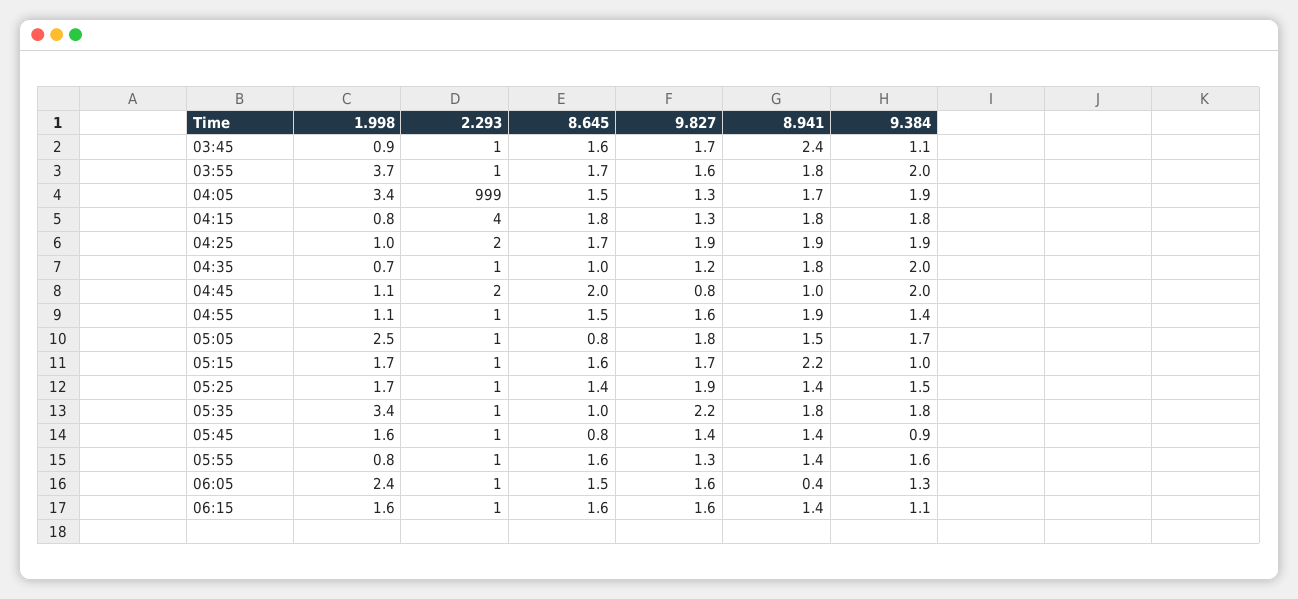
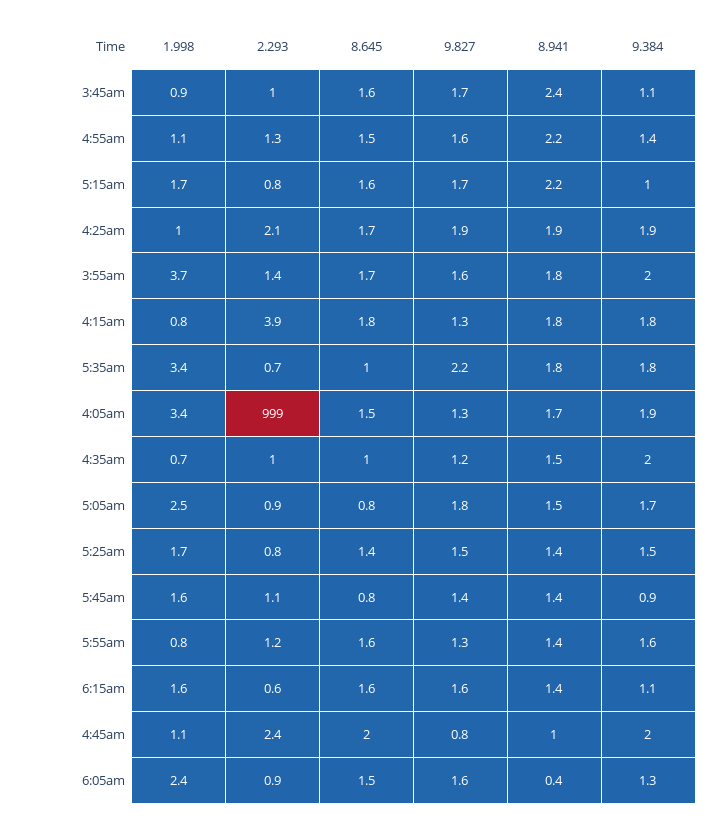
8.941, 04:35: 1.8 -> 1.5
8.941, 04:55: 1.9 -> 2.2
9.827, 05:25: 1.9 -> 1.5

